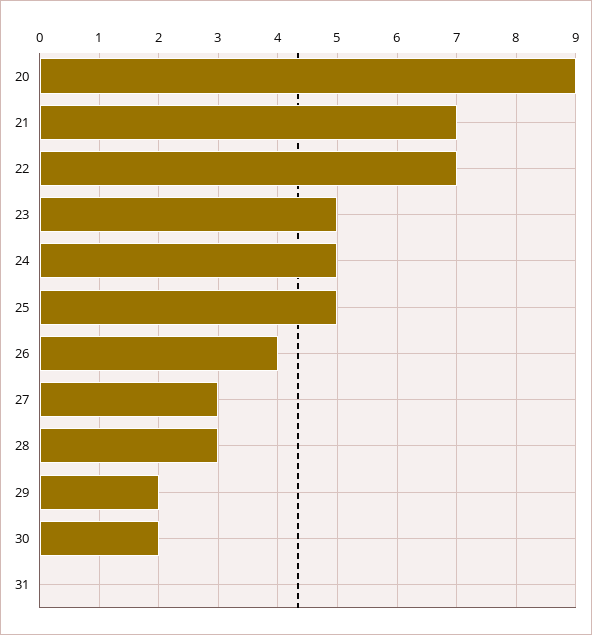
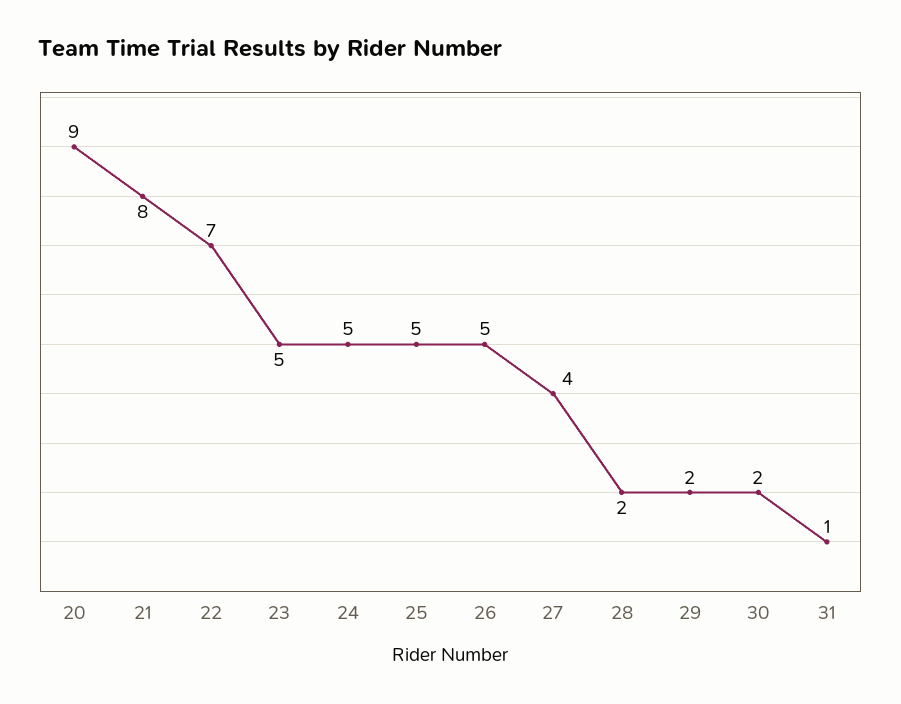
21: 7 -> 8
26: 4 -> 5
27: 3 -> 4
28: 3 -> 2
31: 0 -> 1

